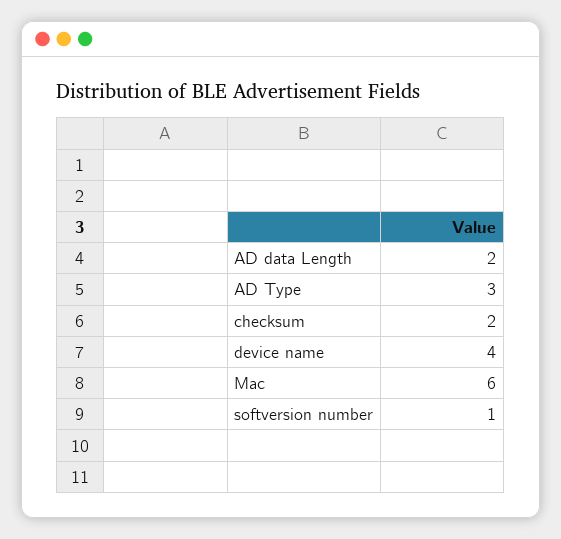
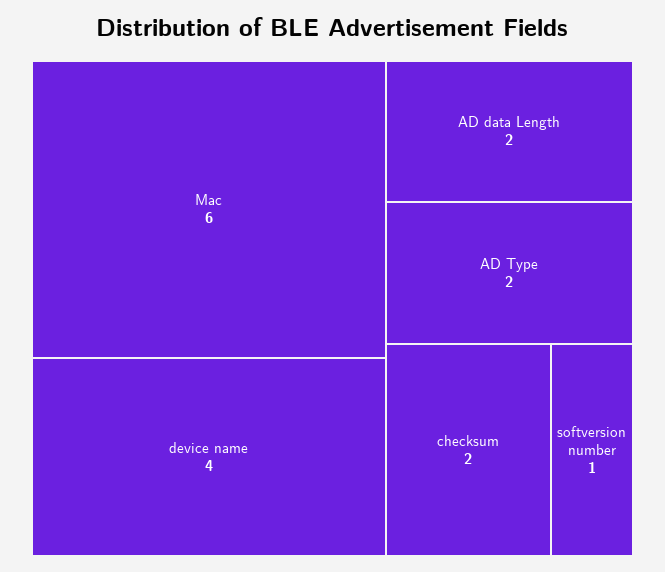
AD Type: 3 -> 2

